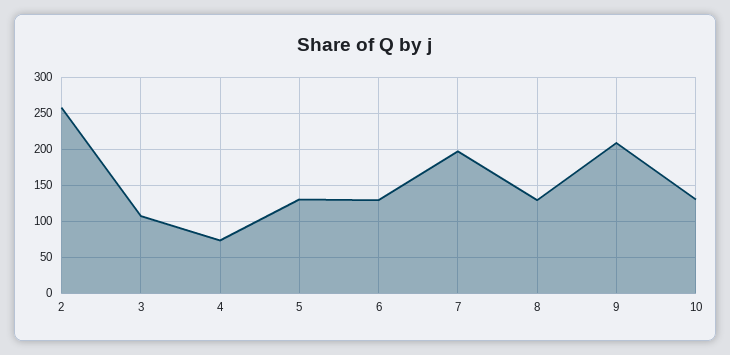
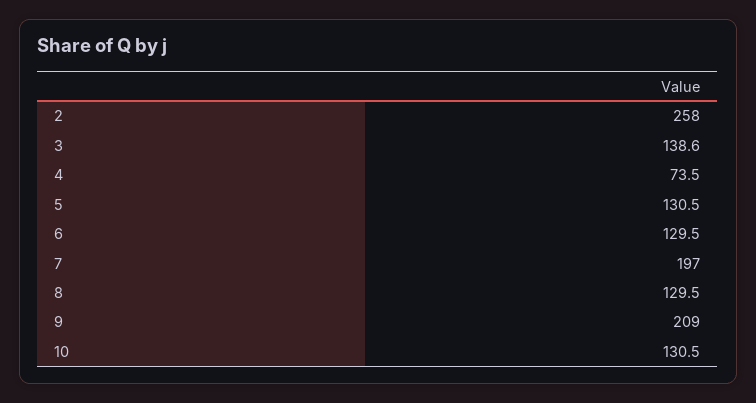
3: 110 -> 138.6

